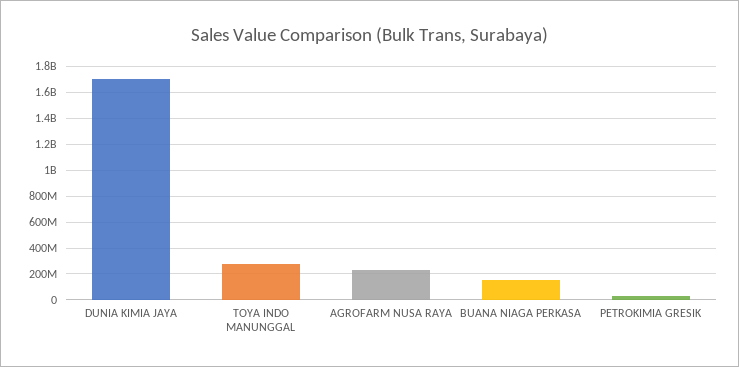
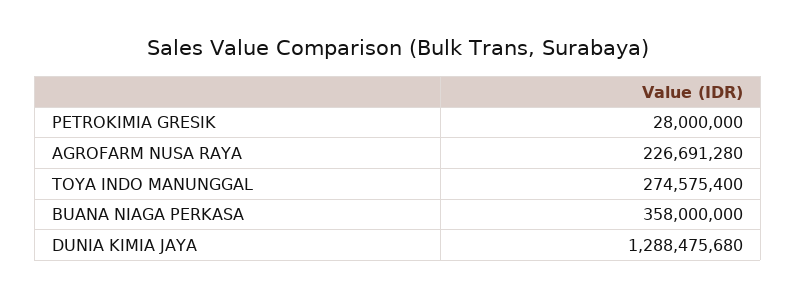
DUNIA KIMIA JAYA: 1700000000 -> 1288475680
BUANA NIAGA PERKASA: 150000000 -> 358000000

